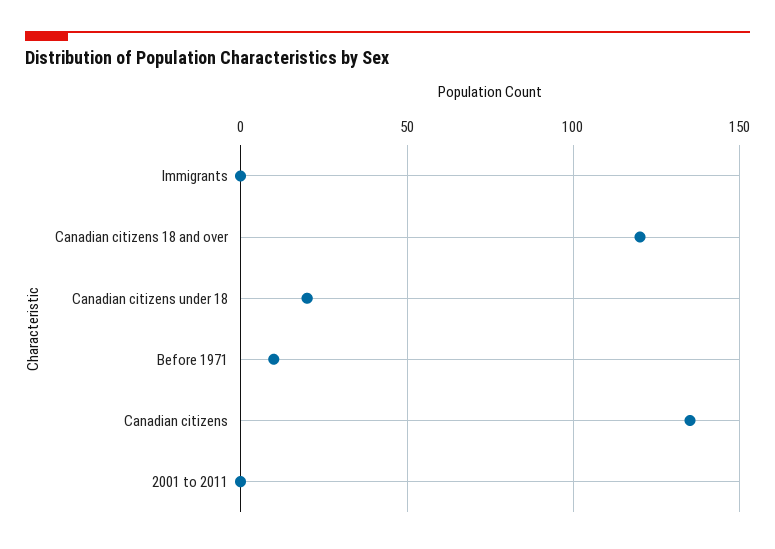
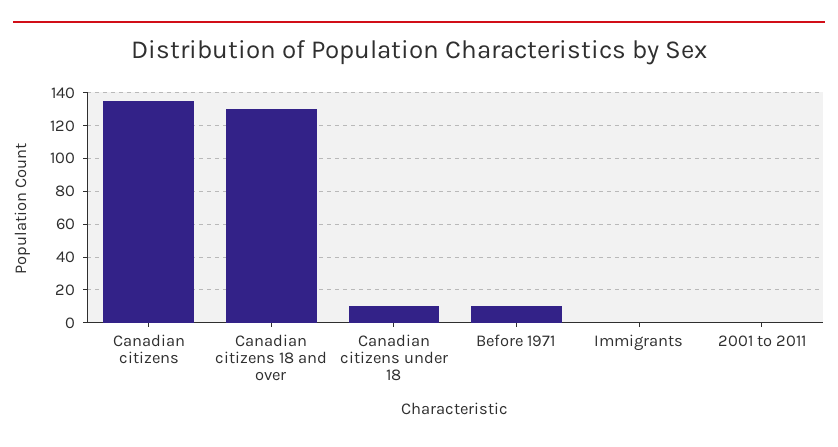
Canadian citizens 18 and over: 120 -> 130
Canadian citizens under 18: 20 -> 10

